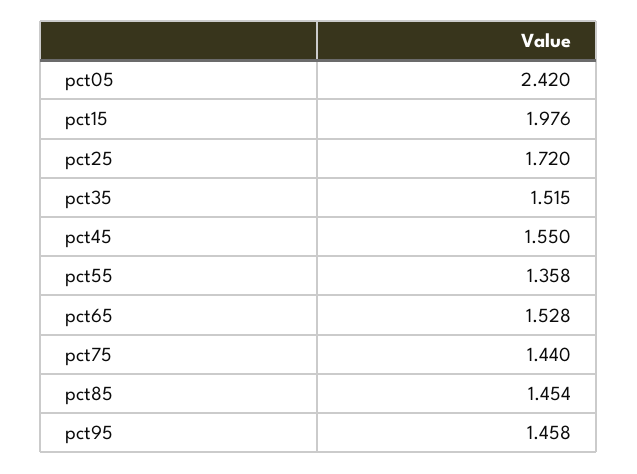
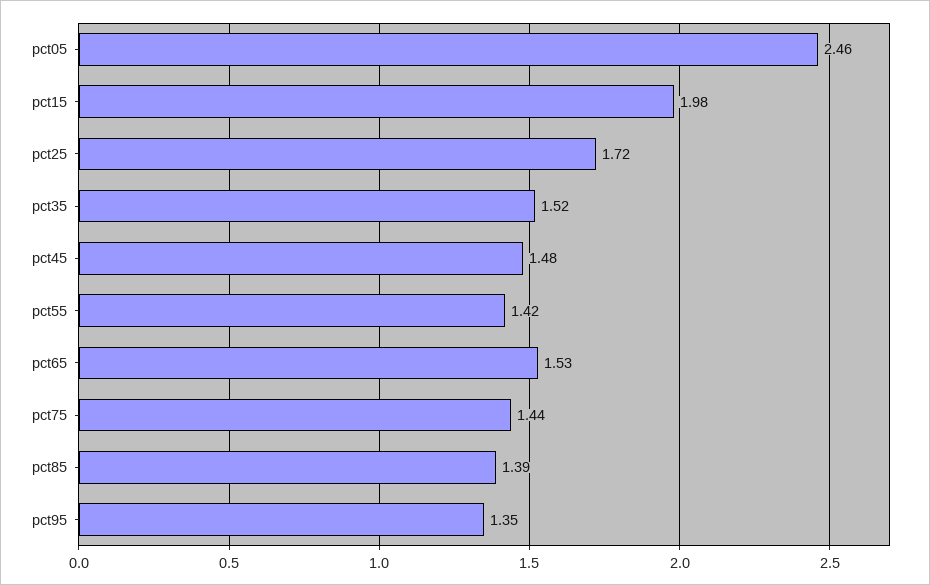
pct05: 2.42 -> 2.46
pct45: 1.55 -> 1.48
pct55: 1.358 -> 1.42
pct85: 1.454 -> 1.39
pct95: 1.458 -> 1.35

